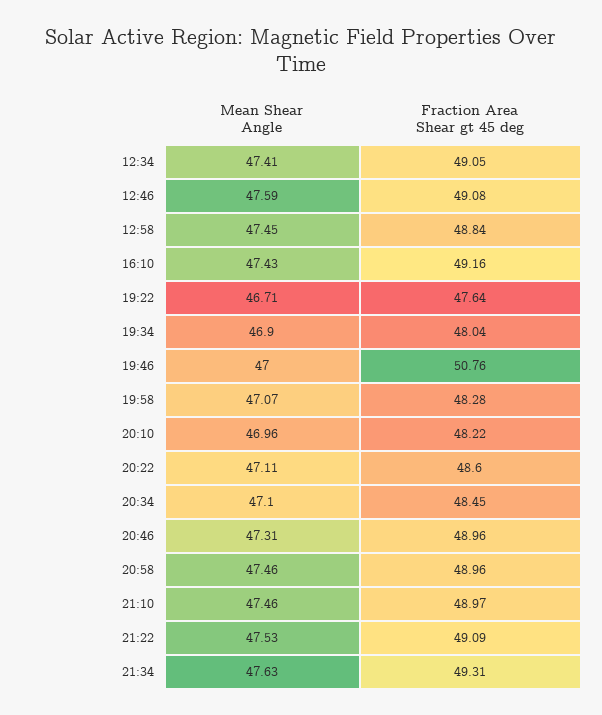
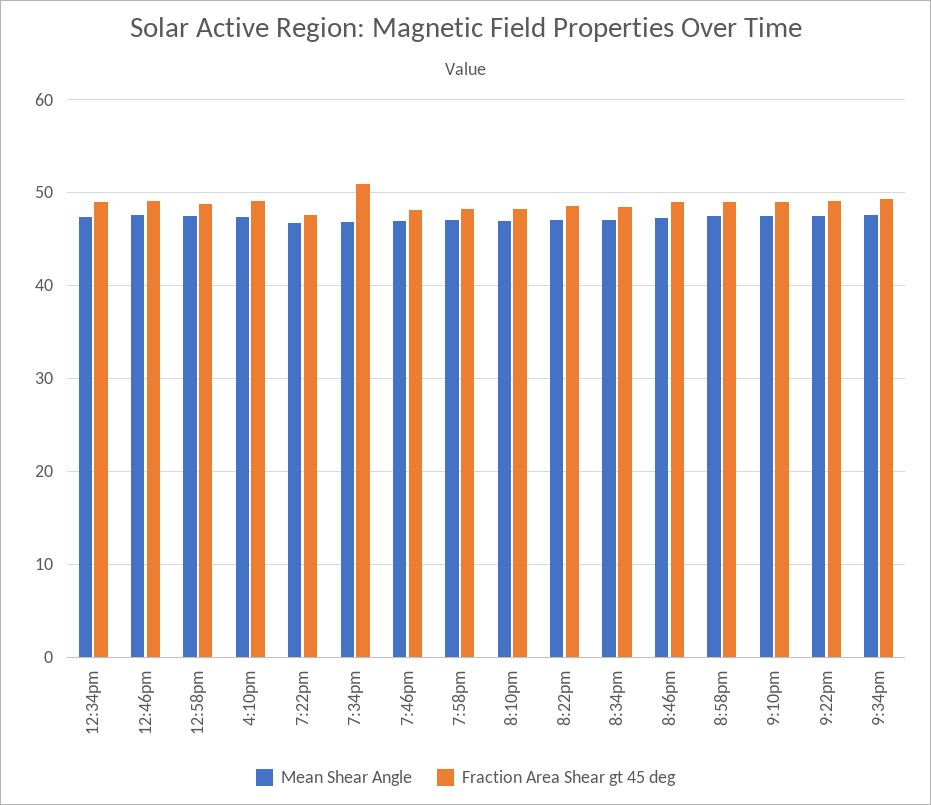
Fraction Area Shear gt 45 deg, 19:34: 48.04 -> 51
Fraction Area Shear gt 45 deg, 19:46: 50.76 -> 48

